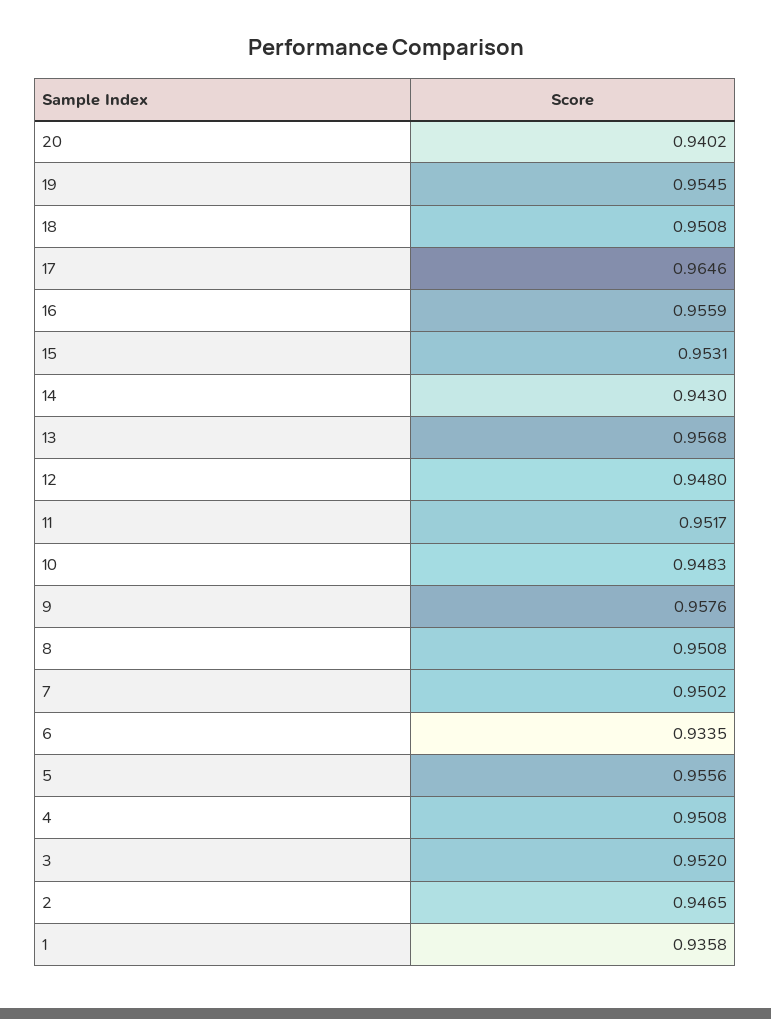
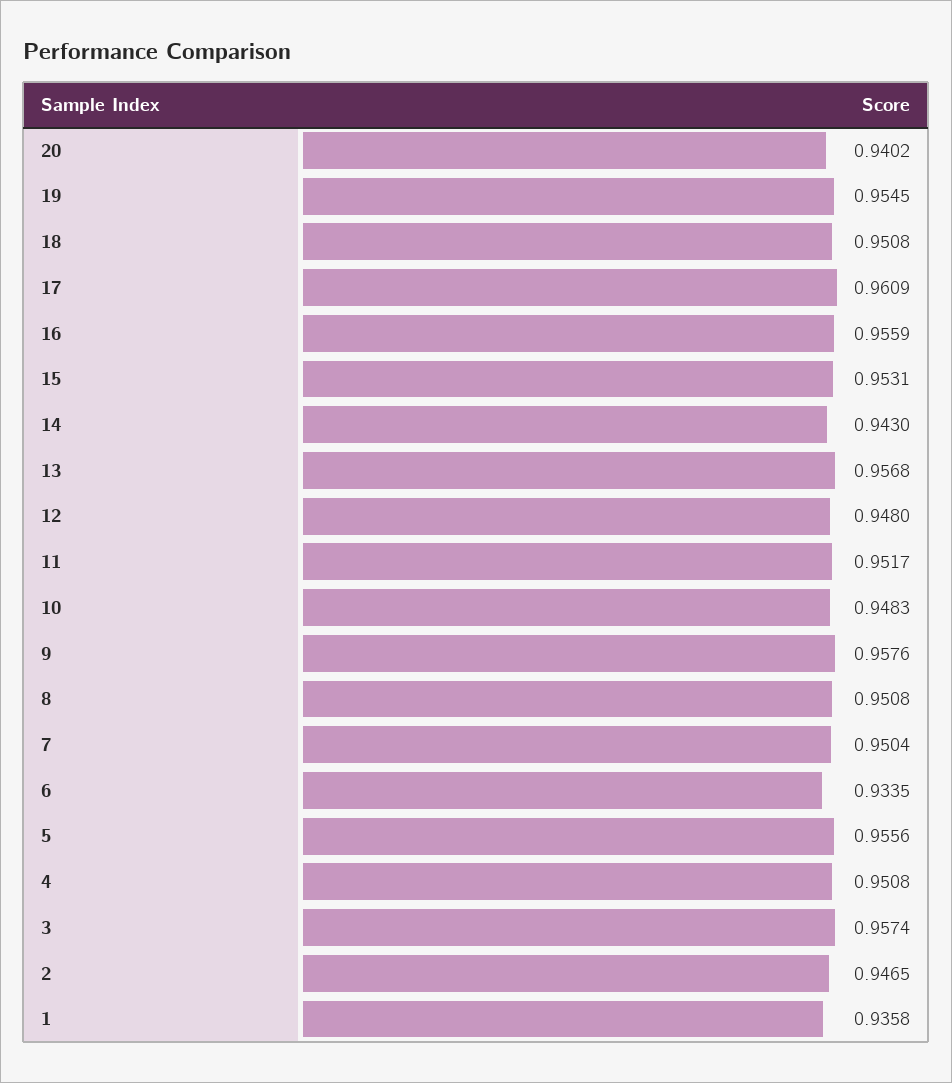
17: 0.9646 -> 0.9609
7: 0.9502 -> 0.9504
3: 0.952 -> 0.9574

